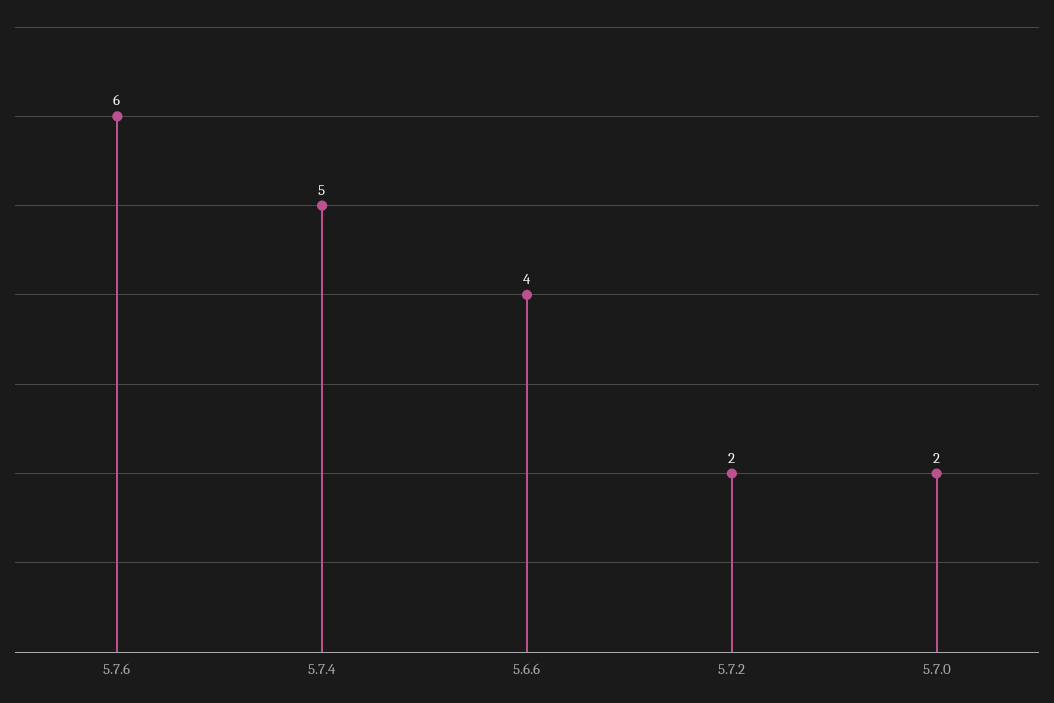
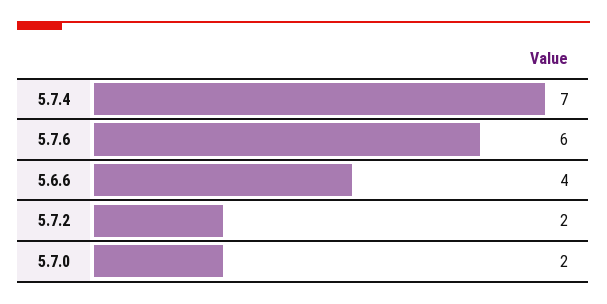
5.7.4: 5 -> 7

